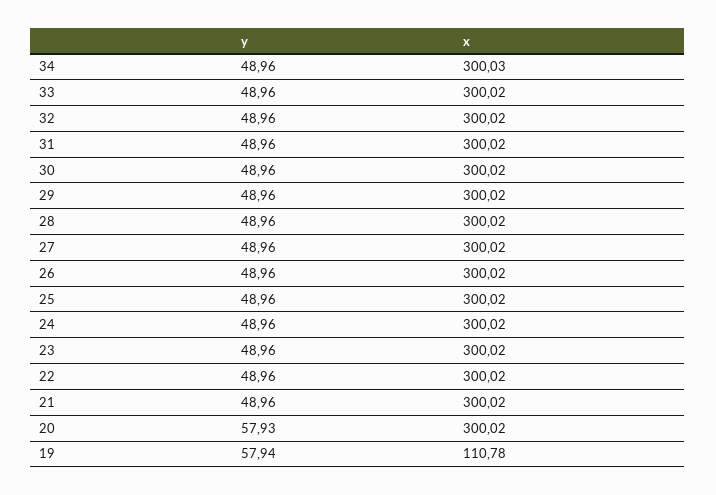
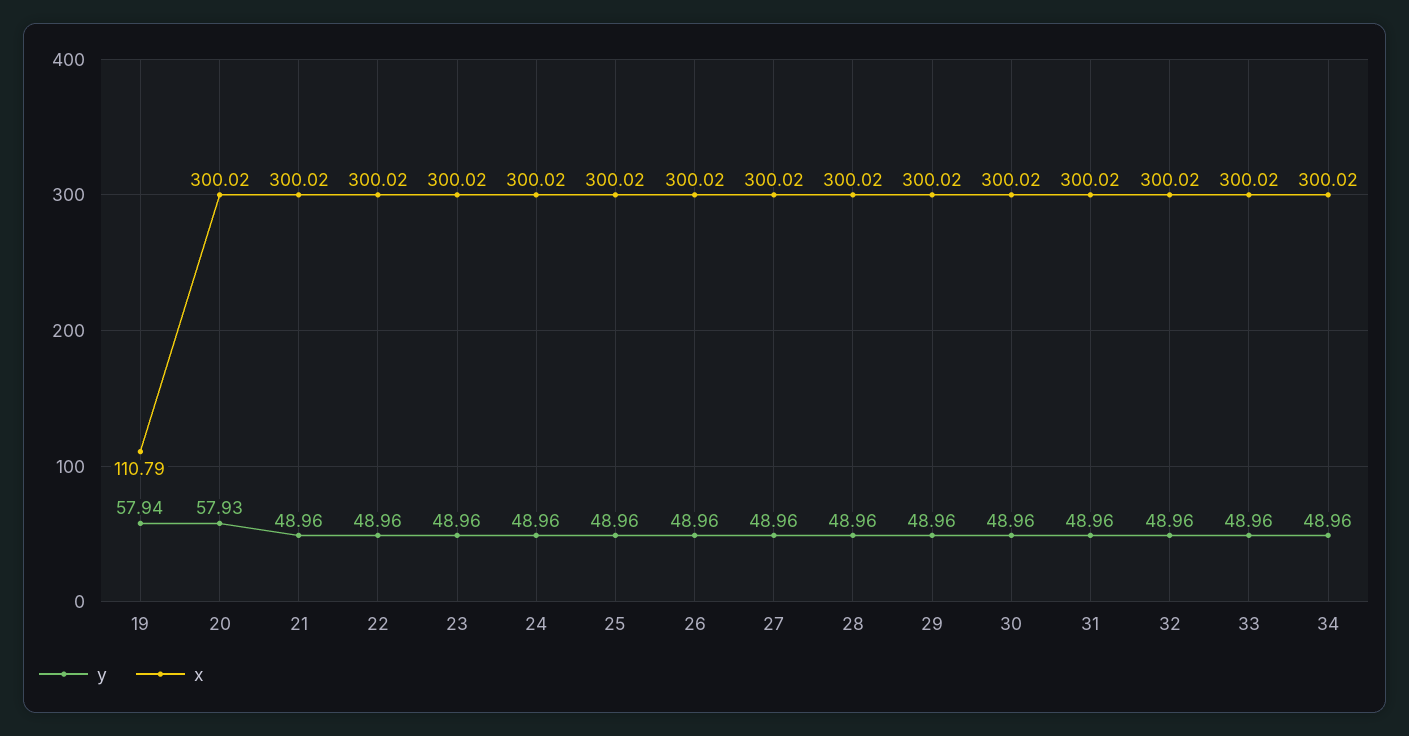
x, 34: 300.03 -> 300.02
x, 19: 110.78 -> 110.79

